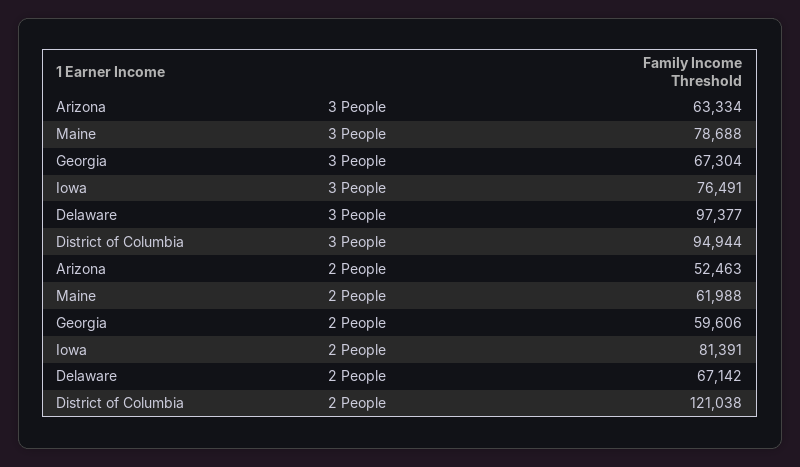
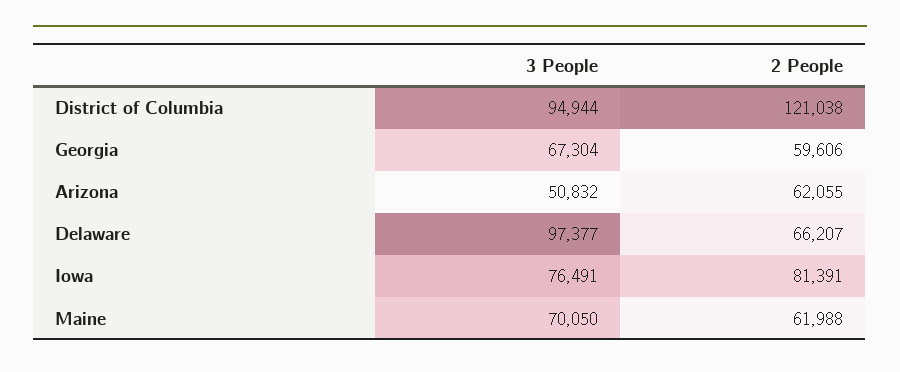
Arizona, 3 People: 63334 -> 50832
Maine, 3 People: 78688 -> 70050
Arizona, 2 People: 52463 -> 62055
Delaware, 2 People: 67142 -> 66207

